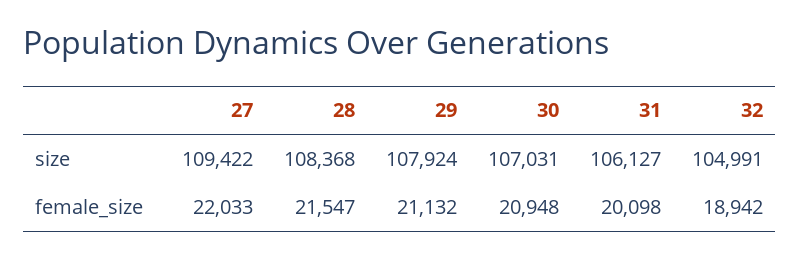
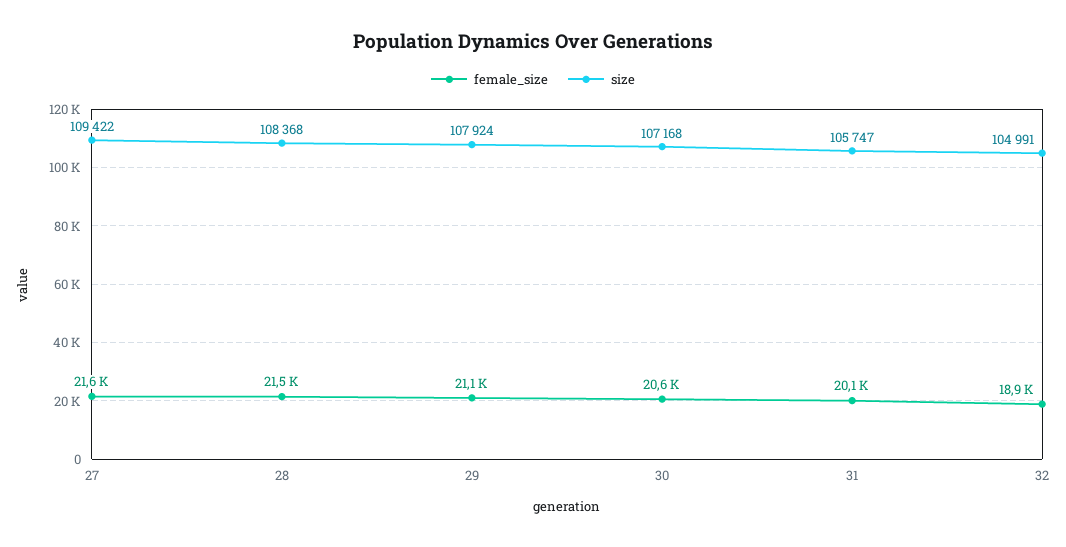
size, 30: 107031 -> 107168
size, 31: 106127 -> 105747
female_size, 27: 22033 -> 21600
female_size, 30: 20948 -> 20600

